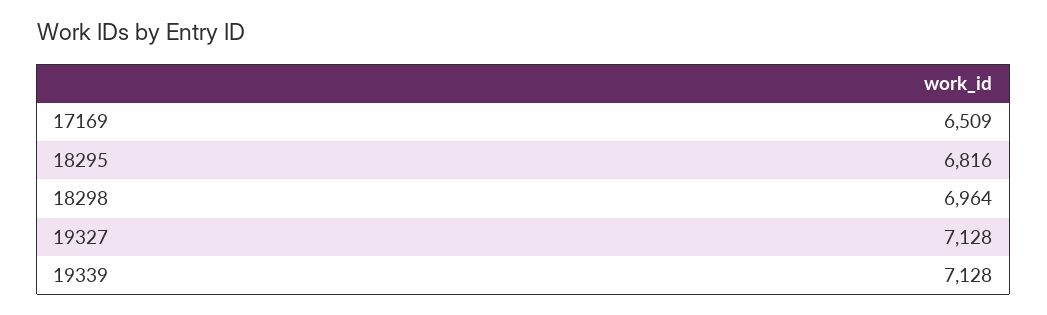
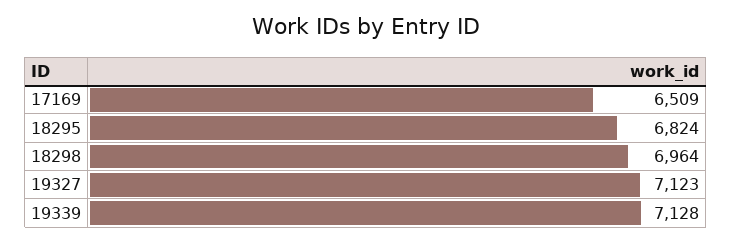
18295: 6816 -> 6824
19327: 7128 -> 7123

